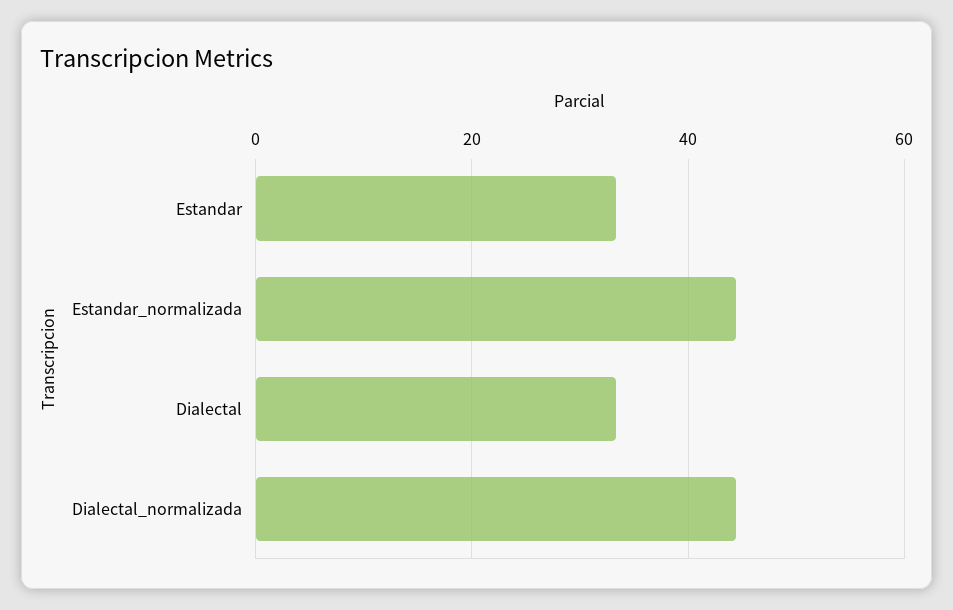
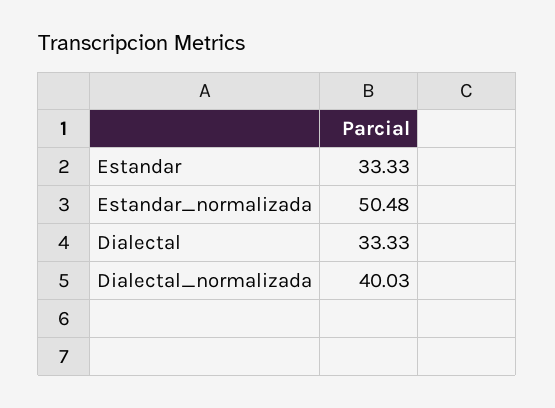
Estandar_normalizada: 44 -> 50.48
Dialectal_normalizada: 44 -> 40.03

